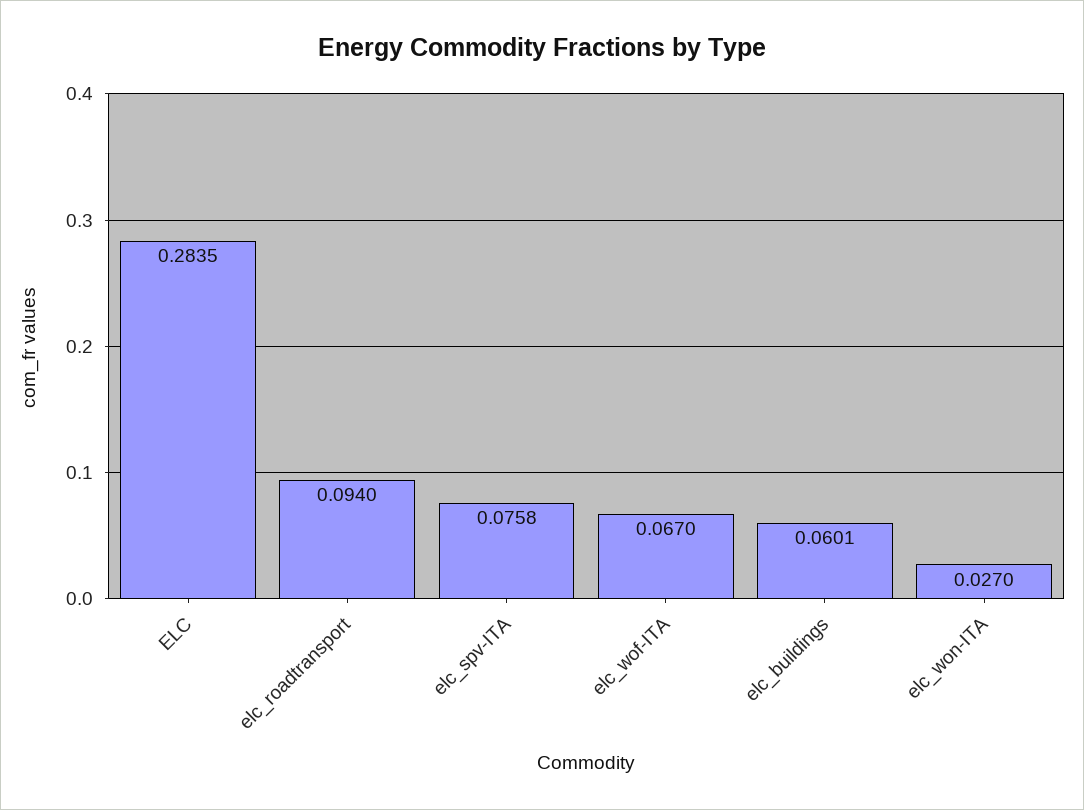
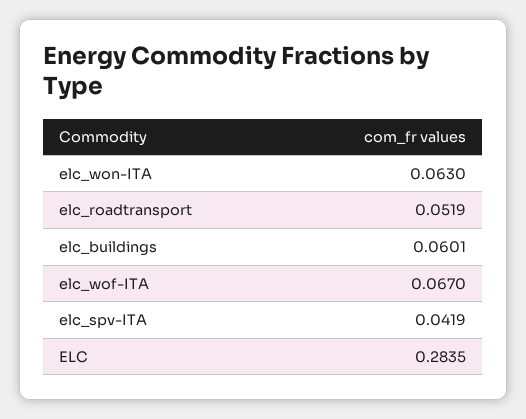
elc_roadtransport: 0.094 -> 0.0519
elc_spv-ITA: 0.0758 -> 0.0419
elc_won-ITA: 0.027 -> 0.063

